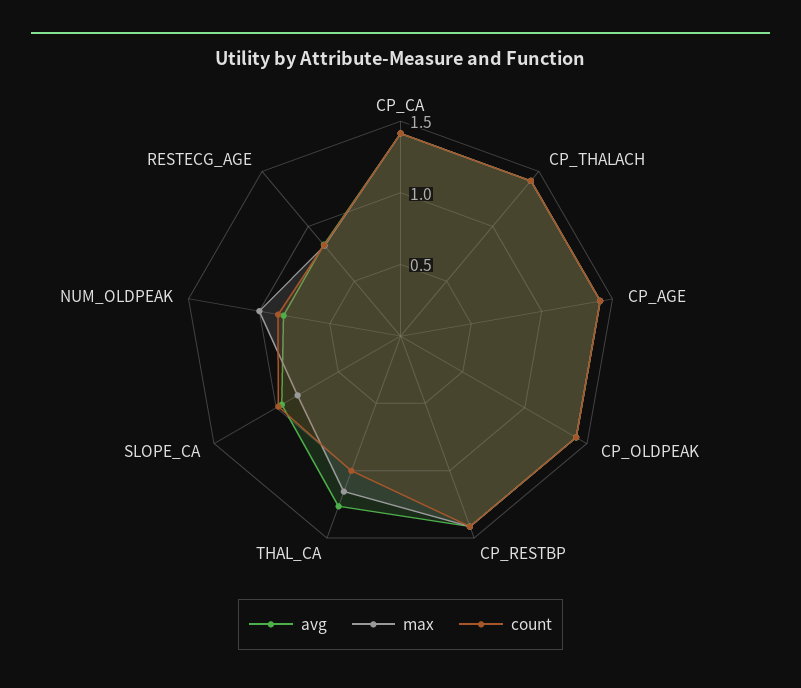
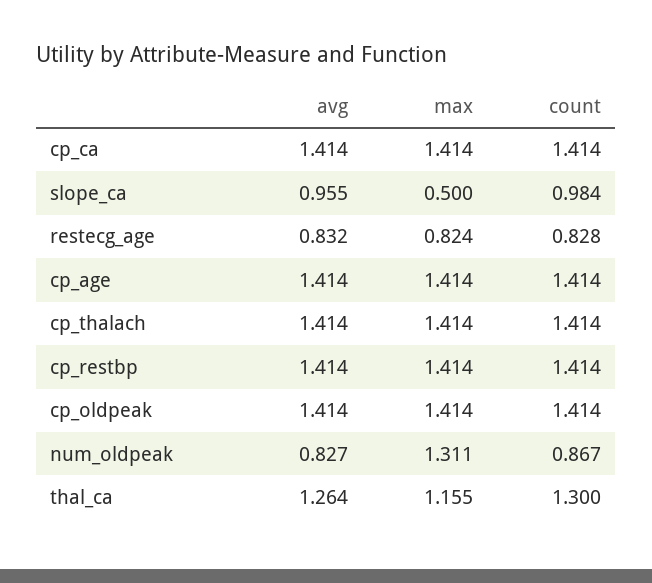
count, THAL_CA: 1 -> 1.3
max, SLOPE_CA: 0.8 -> 0.5
max, NUM_OLDPEAK: 1 -> 1.311

